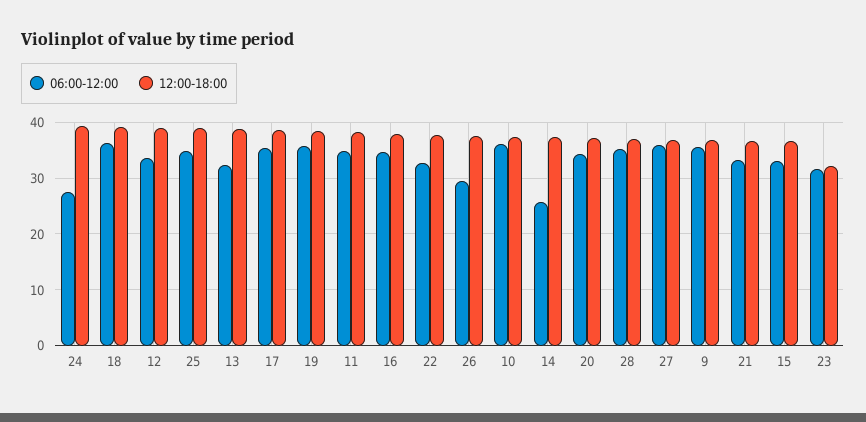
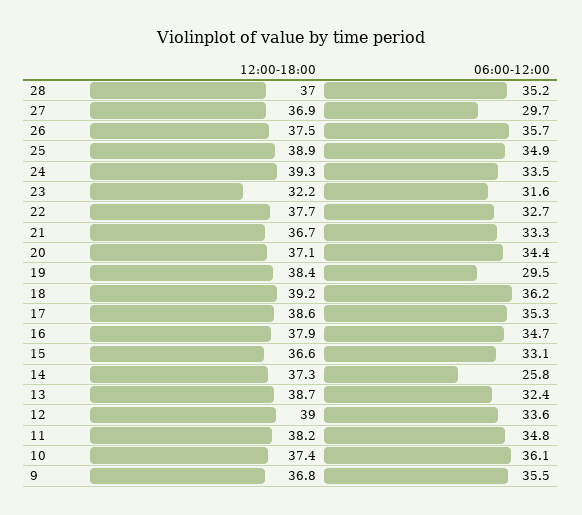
06:00-12:00, 24: 28 -> 33.5
06:00-12:00, 19: 36 -> 29.5
06:00-12:00, 26: 30 -> 35.7
06:00-12:00, 27: 36 -> 29.7

